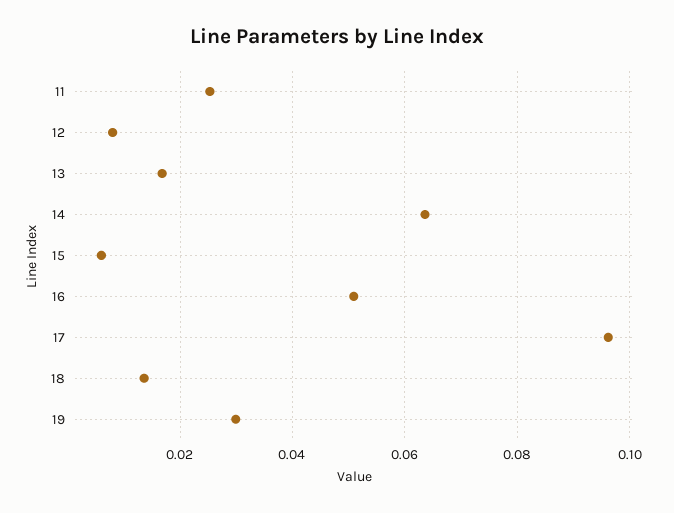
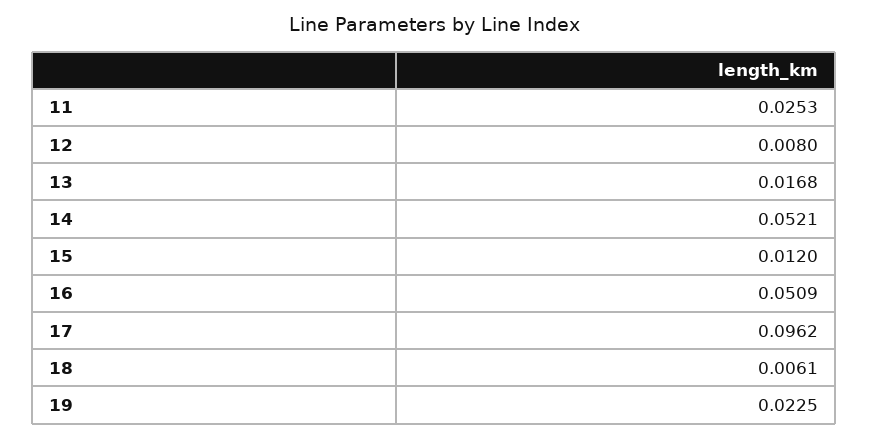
14: 0.064 -> 0.0521
15: 0.006 -> 0.012
18: 0.014 -> 0.0061
19: 0.03 -> 0.0225

